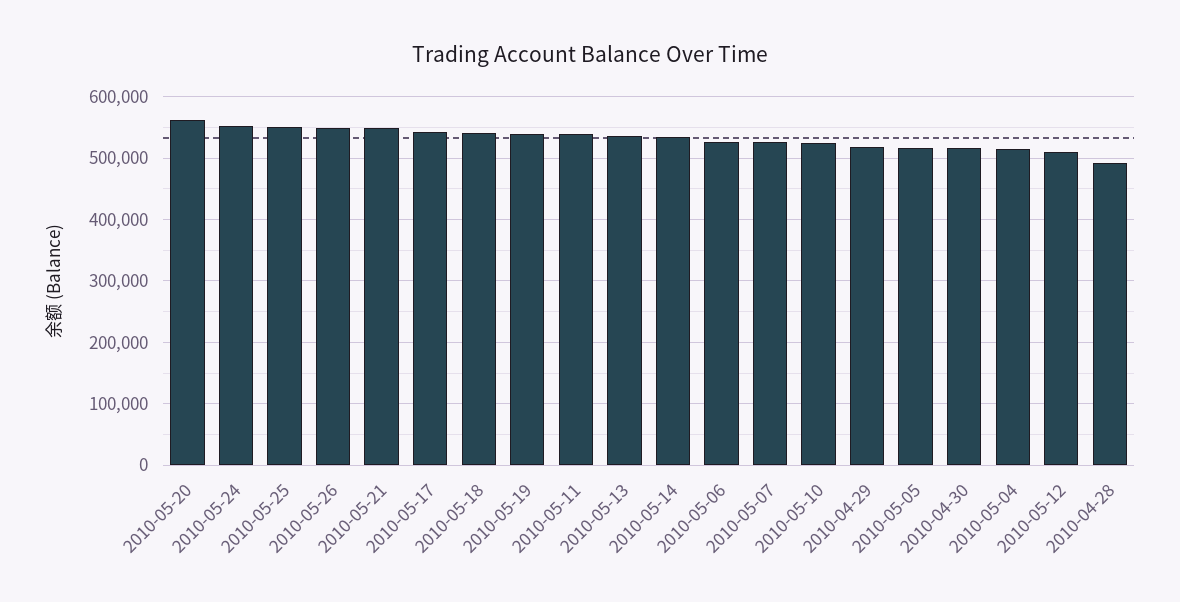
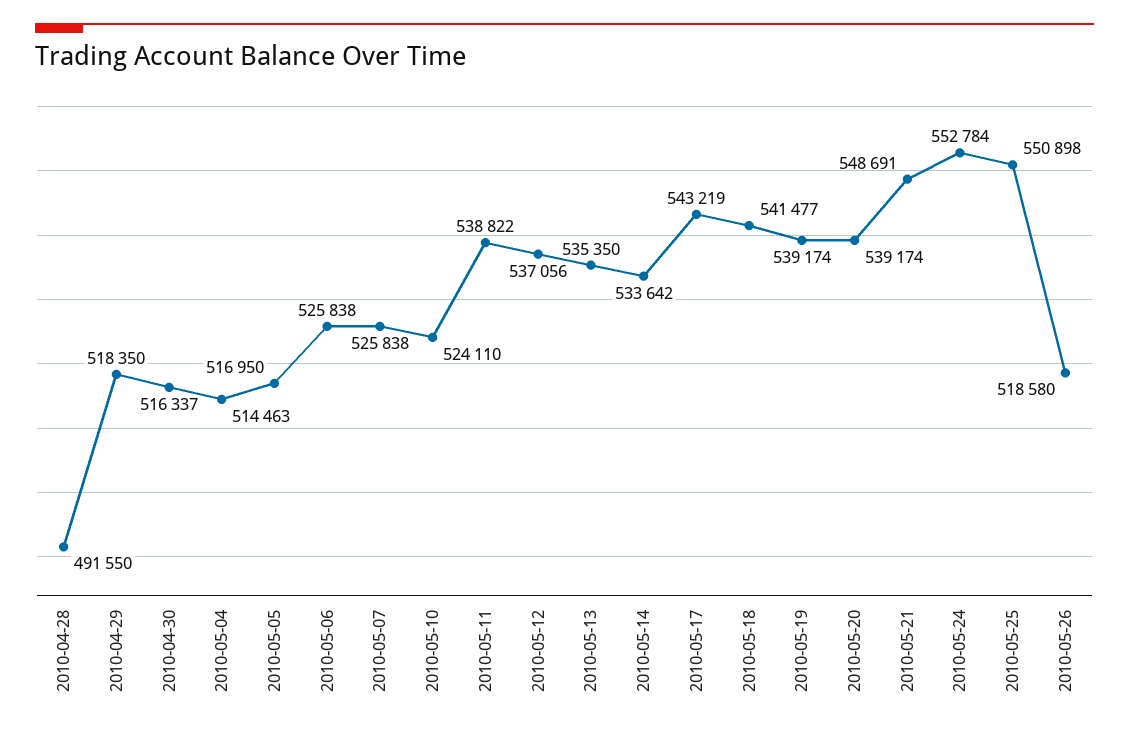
2010-05-20: 560000 -> 539174
2010-05-26: 550000 -> 518580
2010-05-12: 510000 -> 537056

